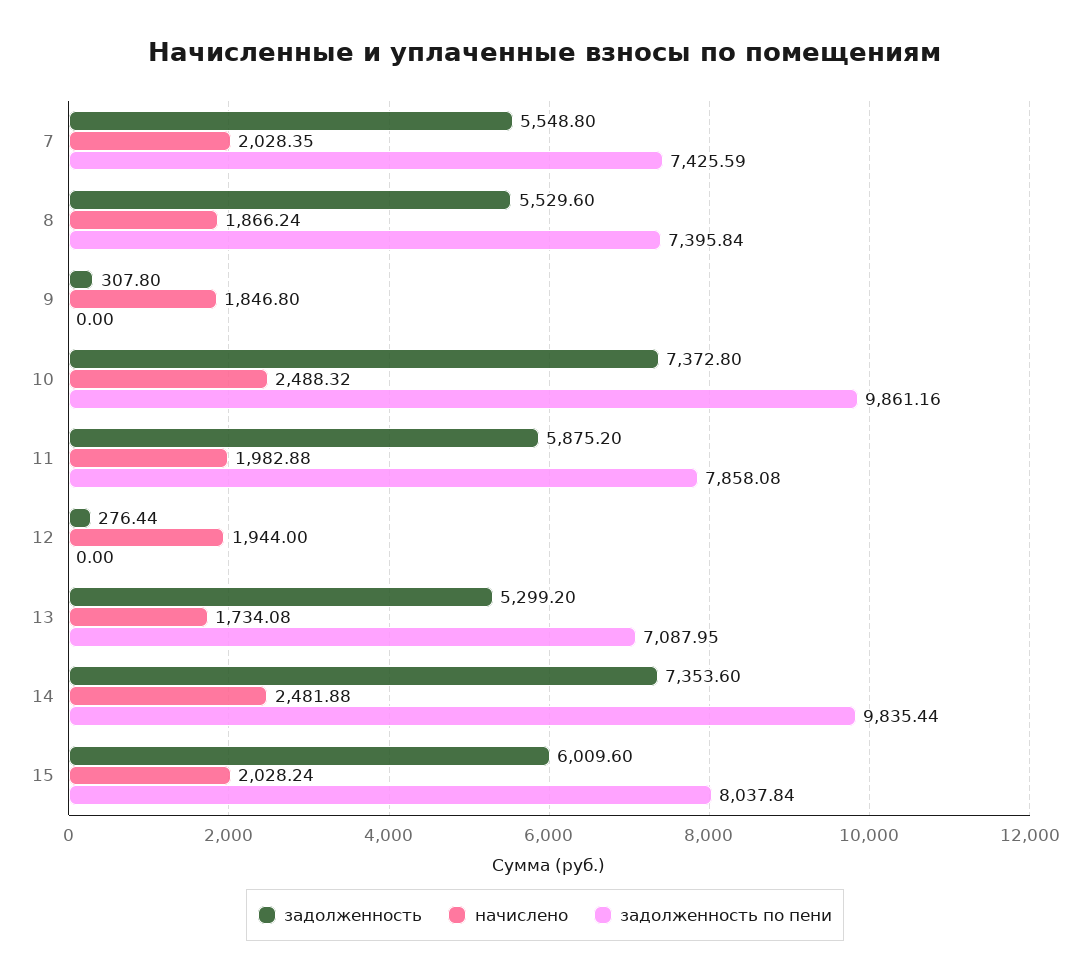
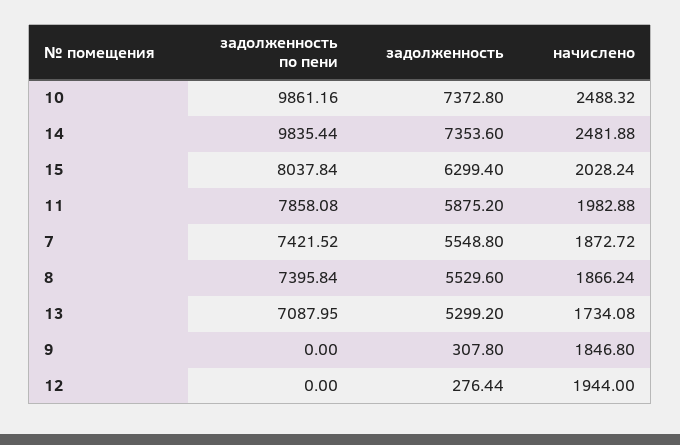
начислено, 7: 2028.35 -> 1872.72
задолженность по пени, 7: 7425.59 -> 7421.52
задолженность, 15: 6009.6 -> 6299.4

